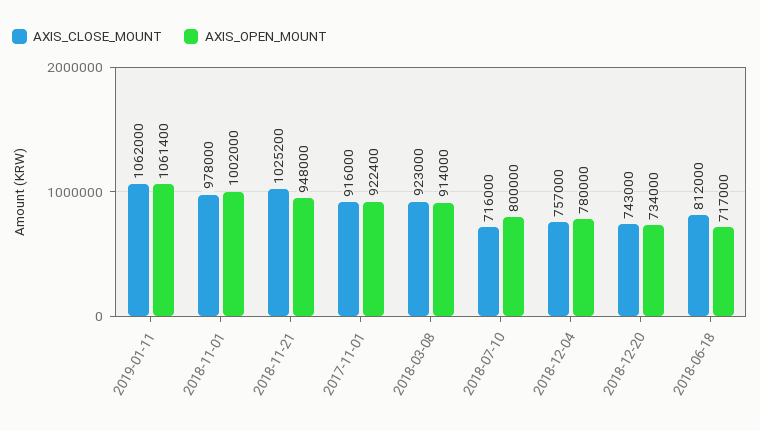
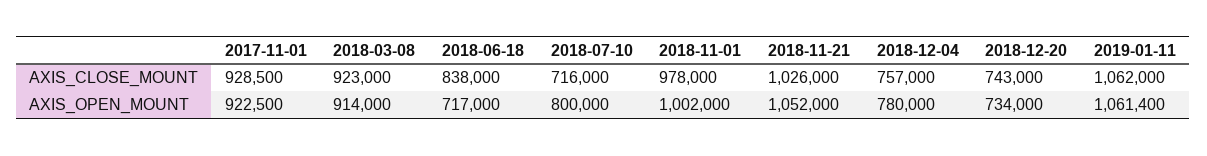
AXIS_CLOSE_MOUNT, 2018-11-21: 1025200 -> 1026000
AXIS_OPEN_MOUNT, 2018-11-21: 948000 -> 1052000
AXIS_CLOSE_MOUNT, 2017-11-01: 916000 -> 928500
AXIS_OPEN_MOUNT, 2017-11-01: 922400 -> 922500
AXIS_CLOSE_MOUNT, 2018-06-18: 812000 -> 838000

